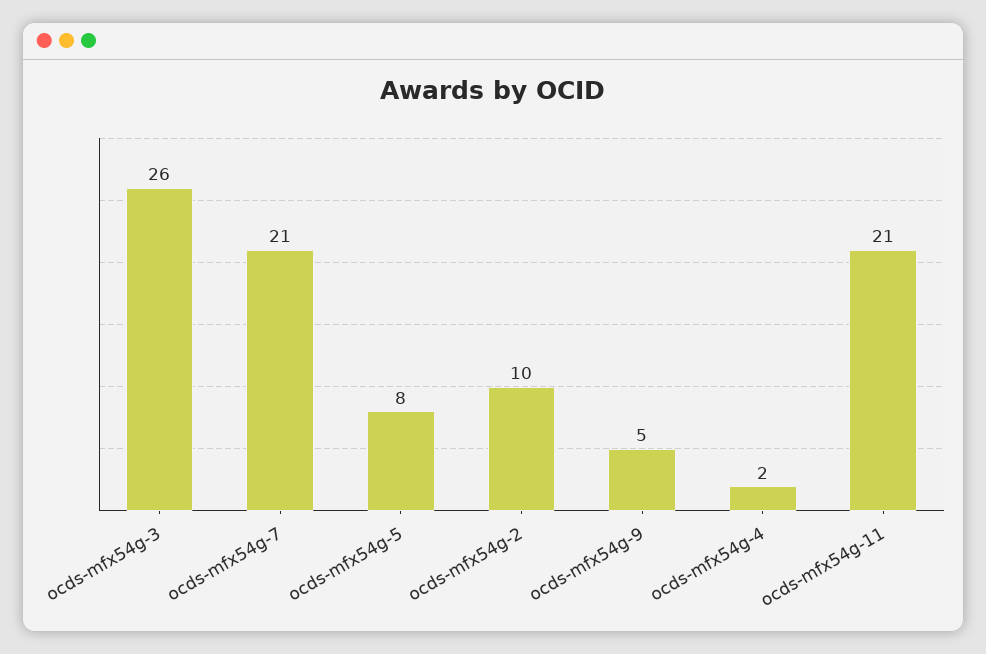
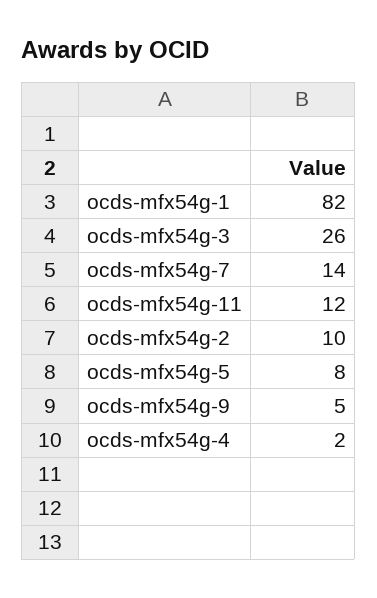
ocds-mfx54g-7: 21 -> 14
ocds-mfx54g-11: 21 -> 12
ocds-mfx54g-1: none -> 82

